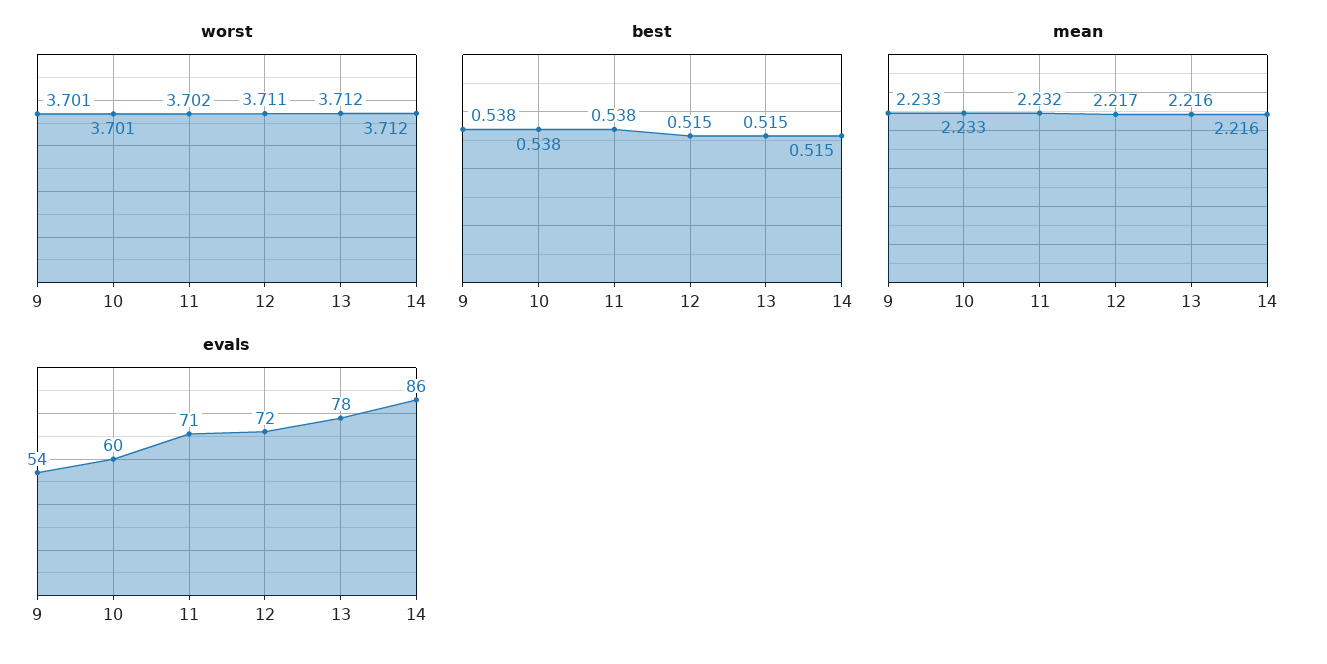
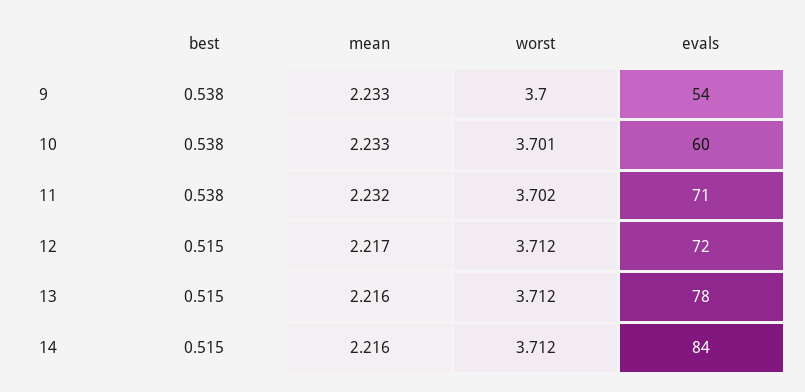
worst, 9: 3.701 -> 3.7
worst, 12: 3.711 -> 3.712
evals, 14: 86 -> 84

